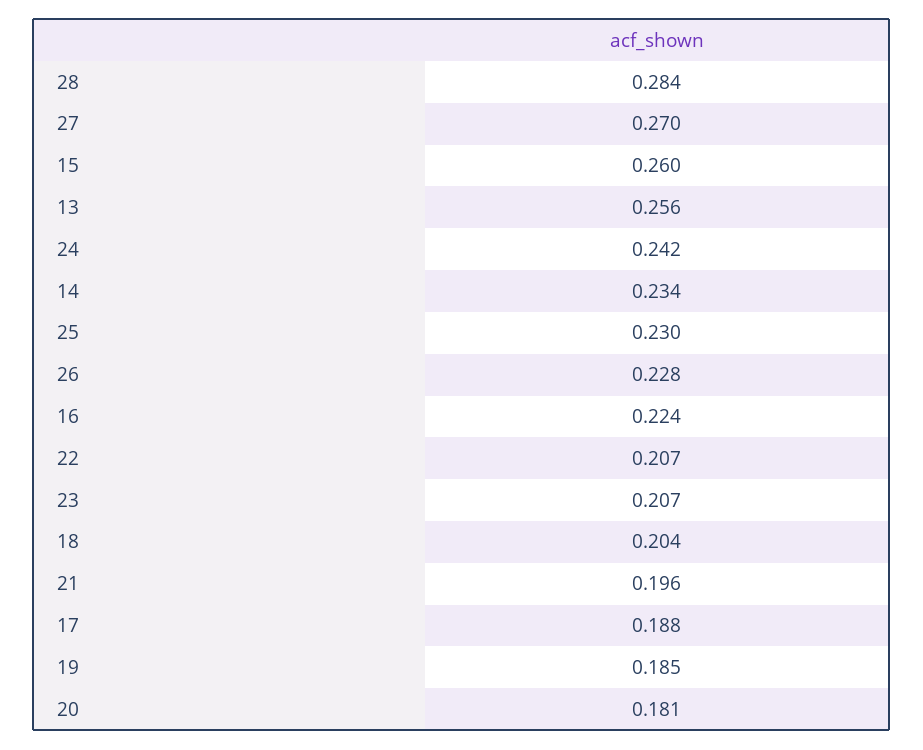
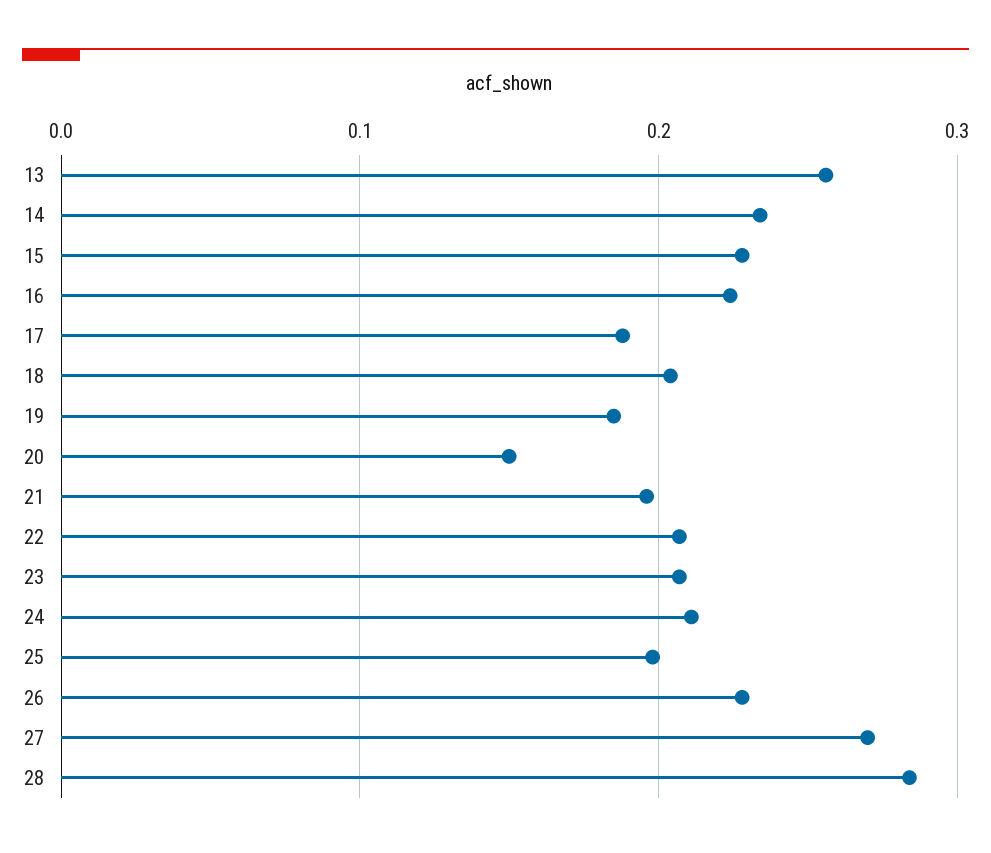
15: 0.26 -> 0.23
24: 0.242 -> 0.21
25: 0.23 -> 0.2
20: 0.181 -> 0.15

